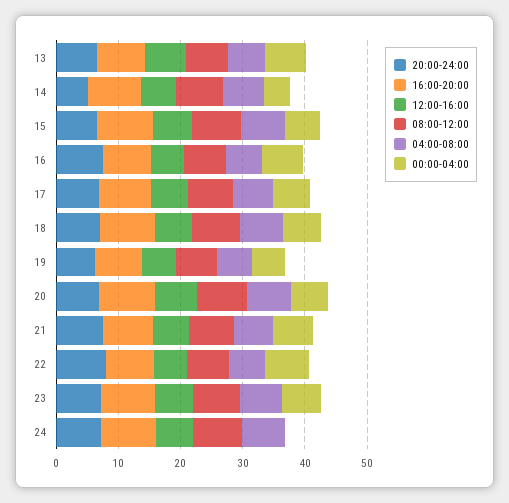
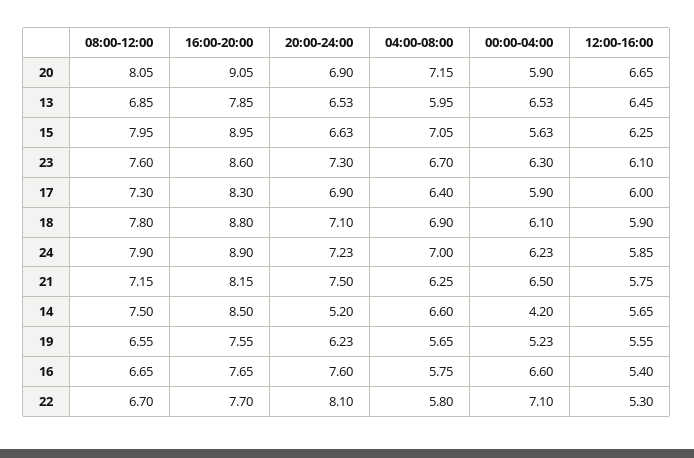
00:00-04:00, 24: 0 -> 6.23

